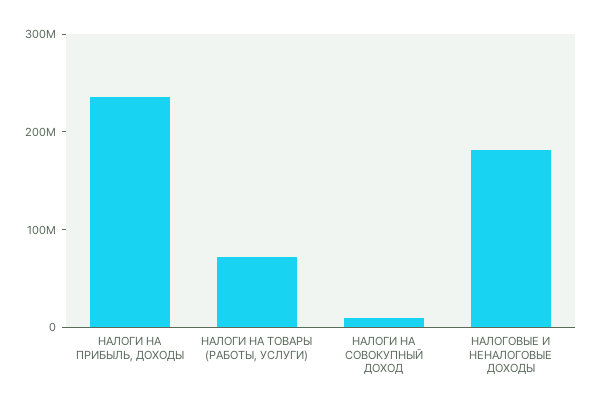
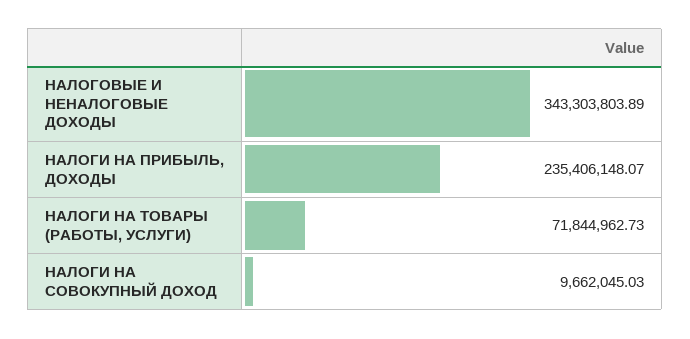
НАЛОГОВЫЕ И НЕНАЛОГОВЫЕ ДОХОДЫ: 180000000 -> 343303803.89

